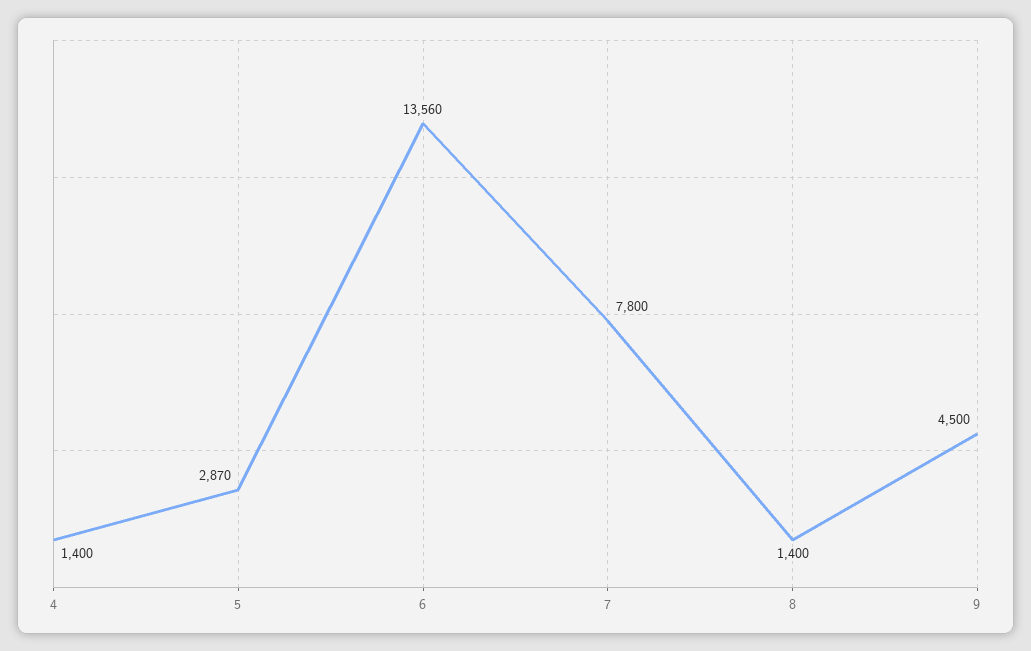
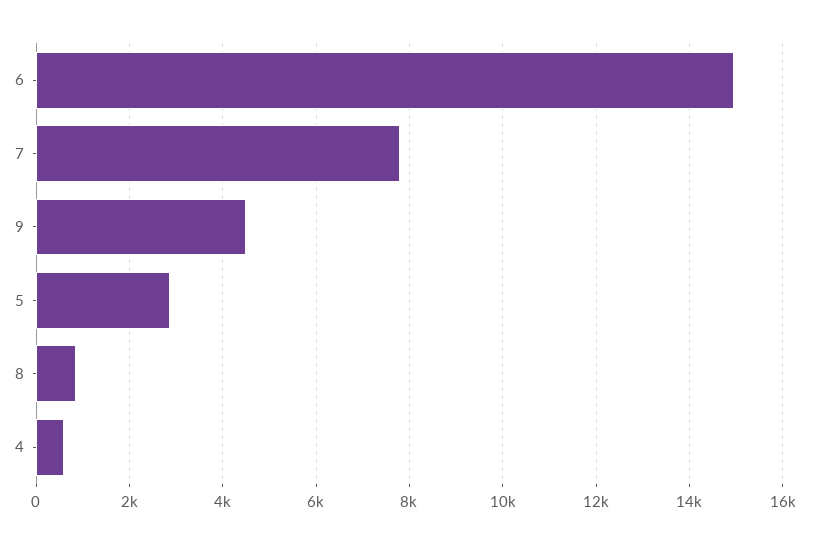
4: 1400 -> 600
6: 13560 -> 15000
8: 1400 -> 800

